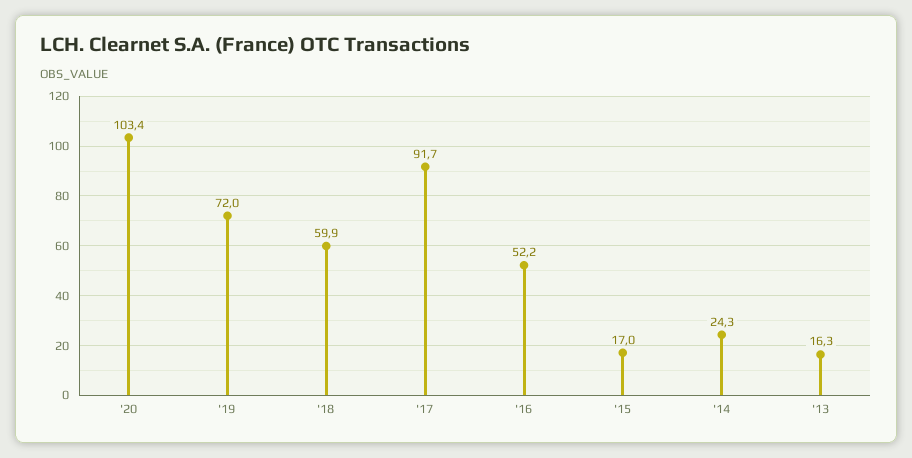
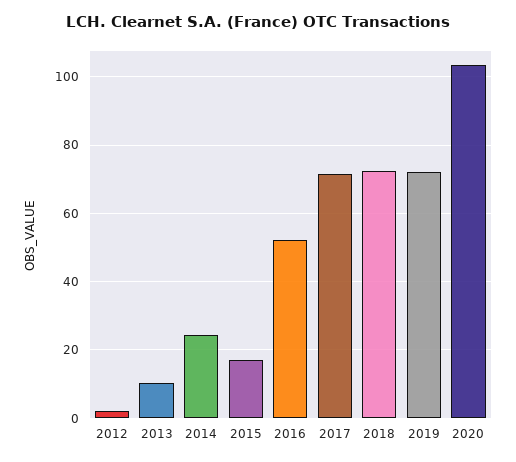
'18: 59.9 -> 72
'17: 91.7 -> 72
'13: 16.3 -> 10
2012: none -> 2

